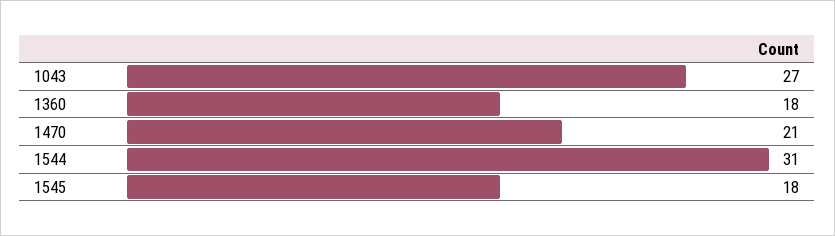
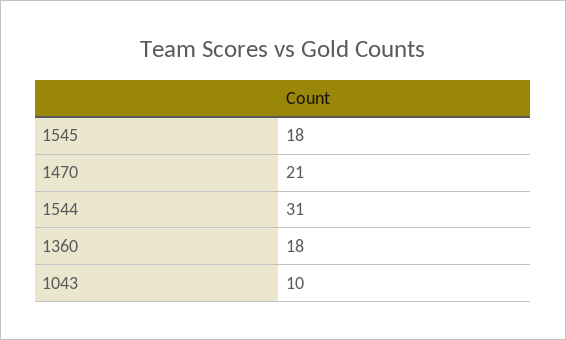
1043: 27 -> 10

